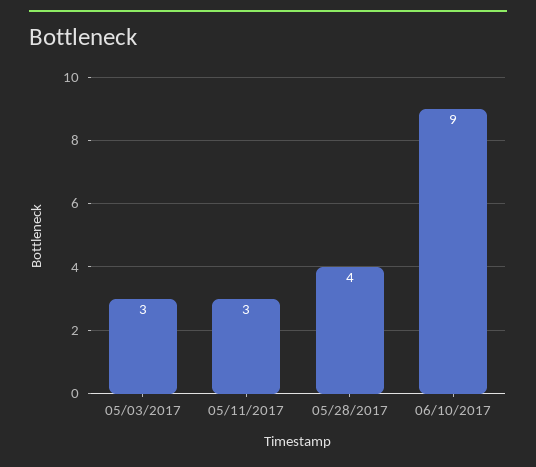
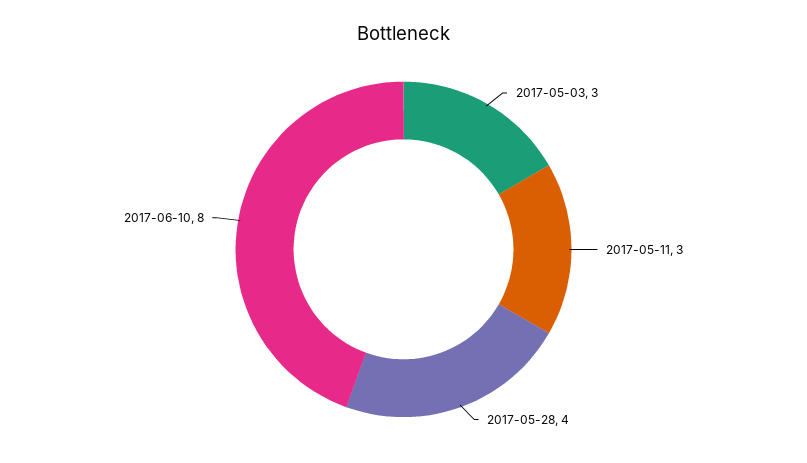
06/10/2017: 9 -> 8

